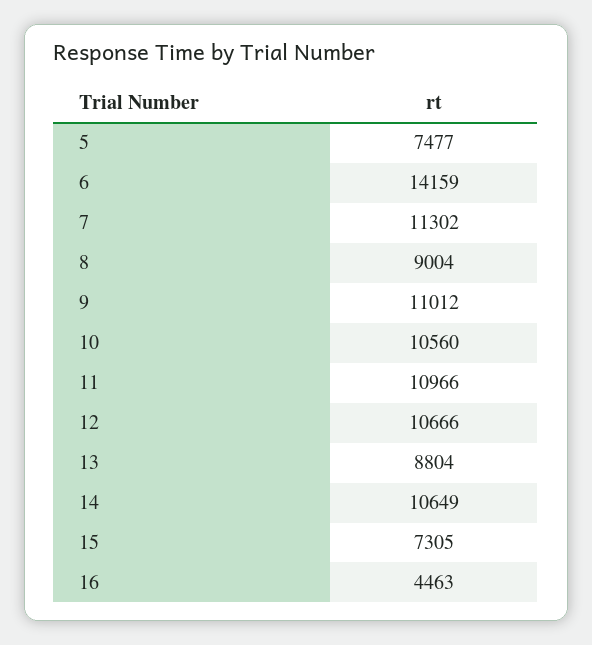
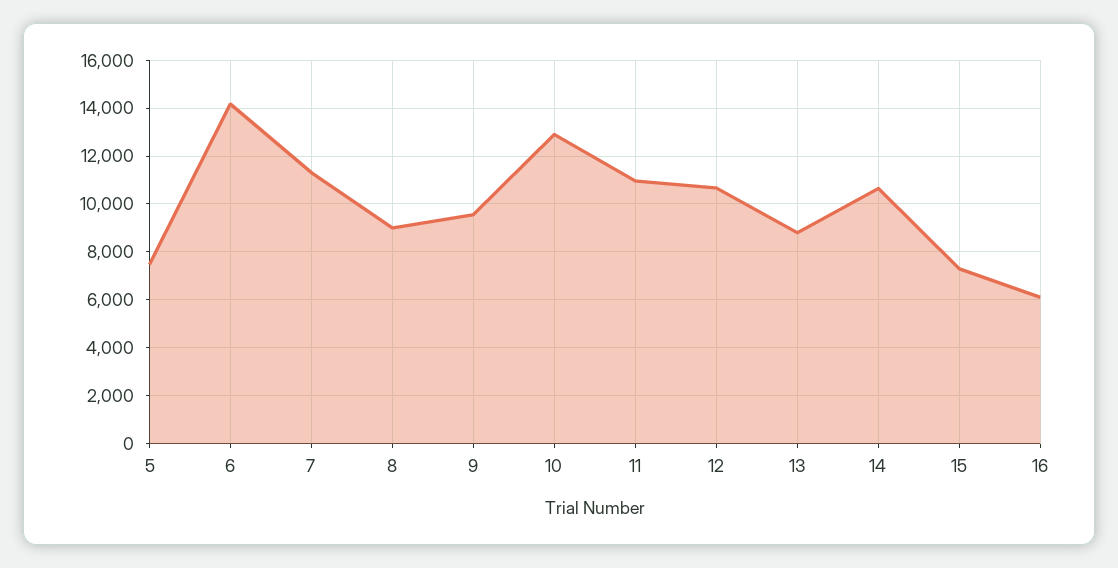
9: 11012 -> 9500
10: 10560 -> 13000
16: 4463 -> 6000

